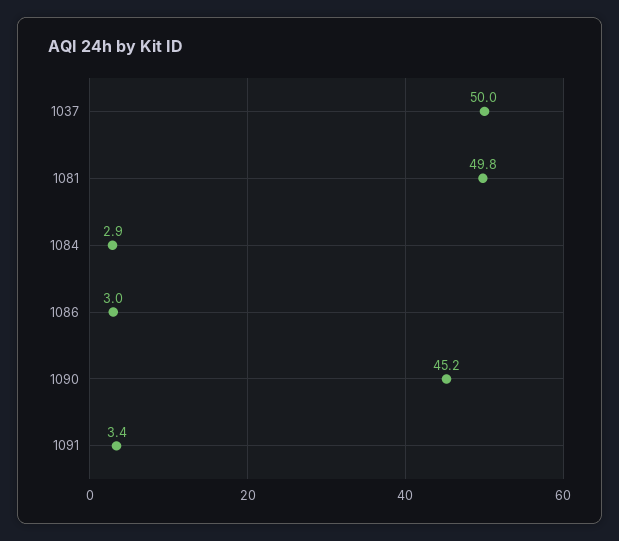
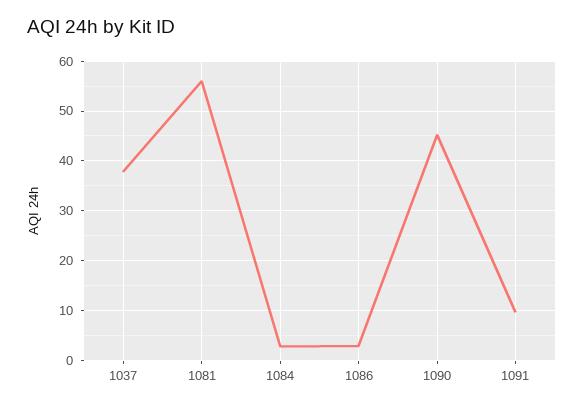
1037: 50 -> 38
1081: 49.8 -> 56
1091: 3.4 -> 10

